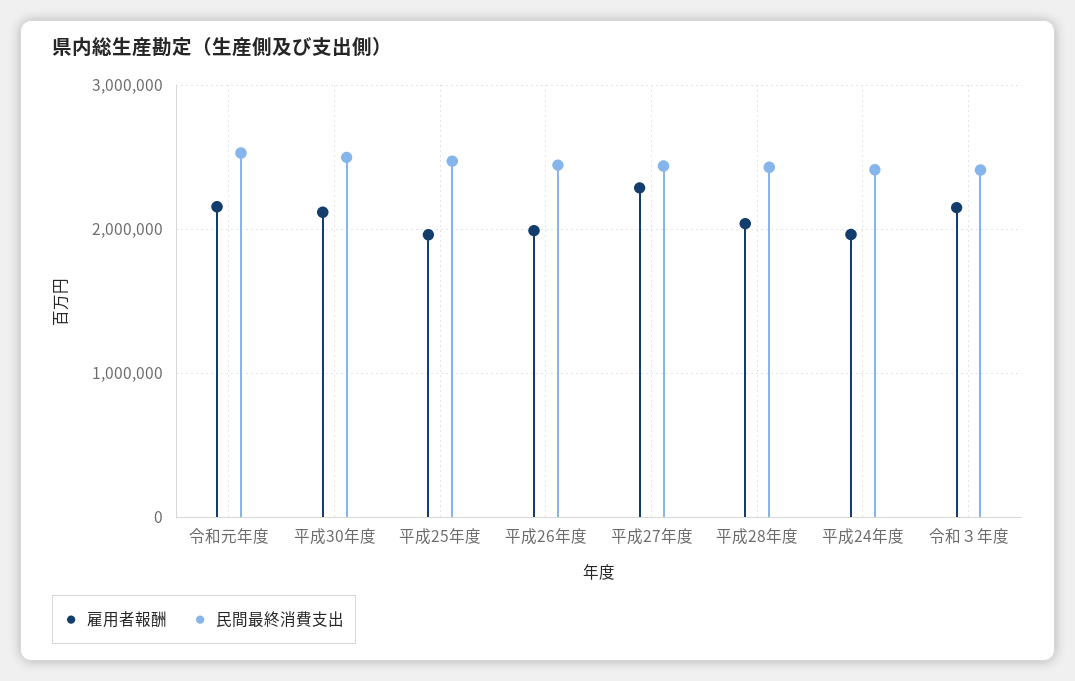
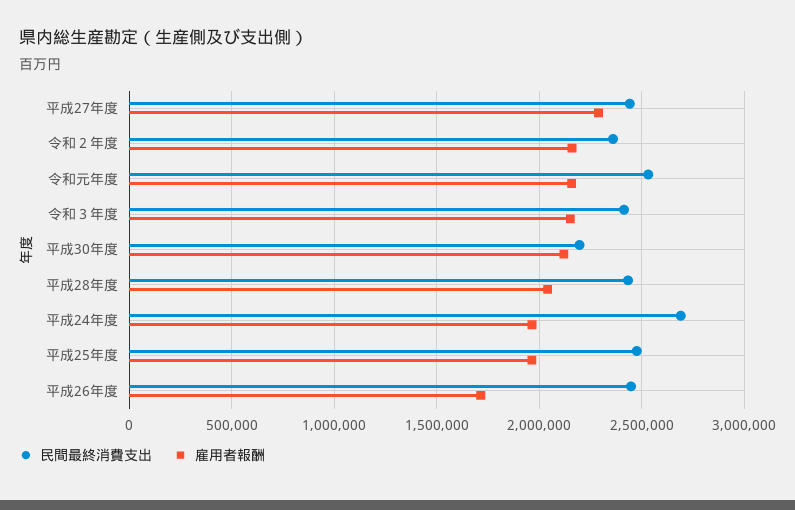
民間最終消費支出, 平成30年度: 2500000 -> 2200000
雇用者報酬, 平成26年度: 2000000 -> 1700000
民間最終消費支出, 平成24年度: 2400000 -> 2700000
民間最終消費支出, 令和２年度: none -> 2350000
雇用者報酬, 令和２年度: none -> 2150000

